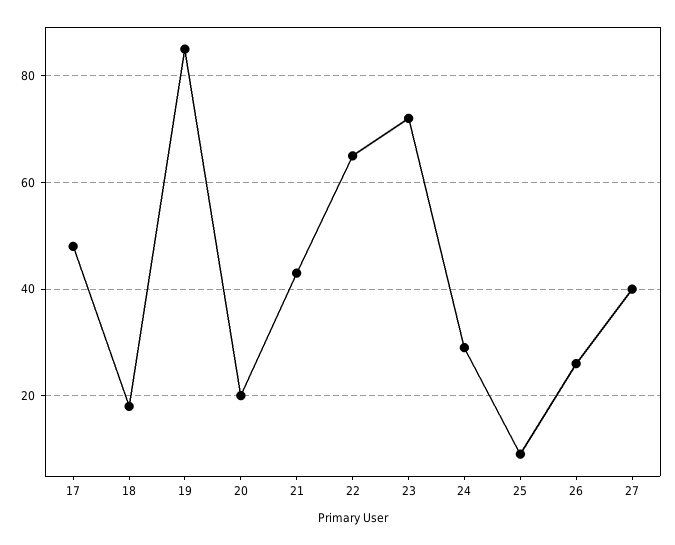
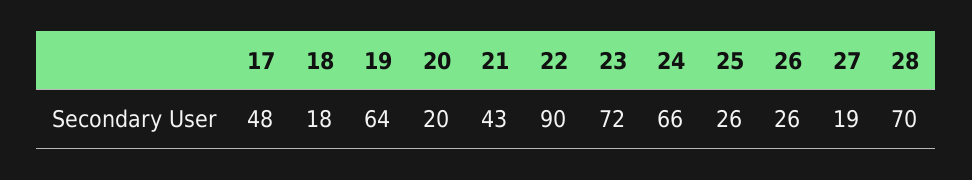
19: 85 -> 64
22: 65 -> 90
24: 30 -> 66
25: 10 -> 26
27: 40 -> 19
28: none -> 70

